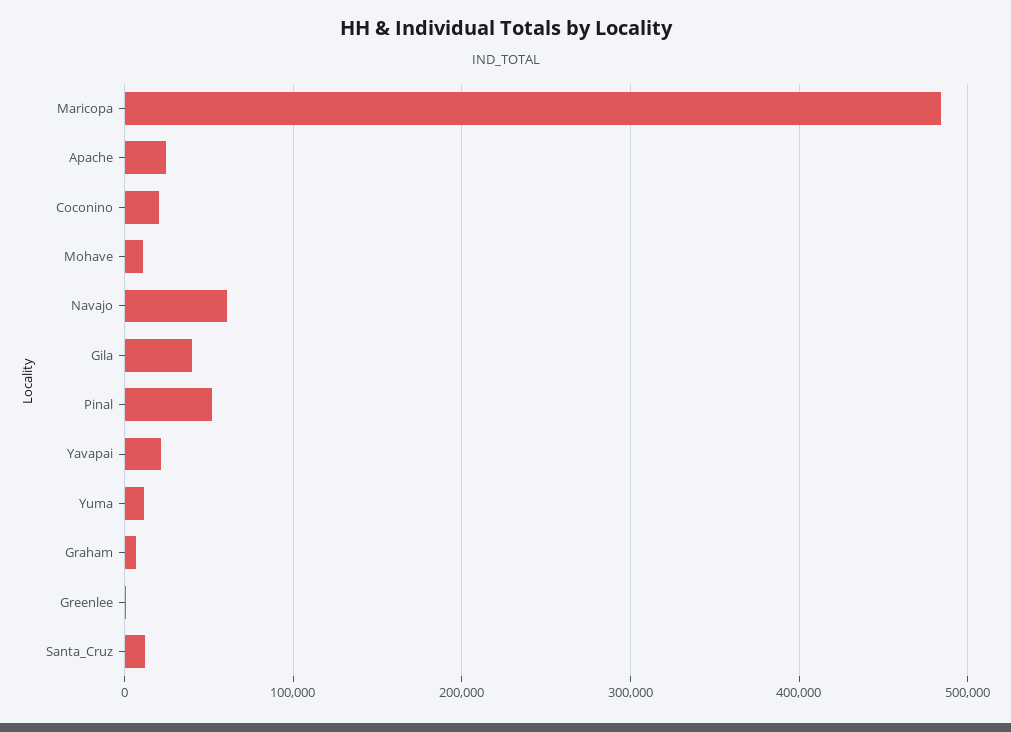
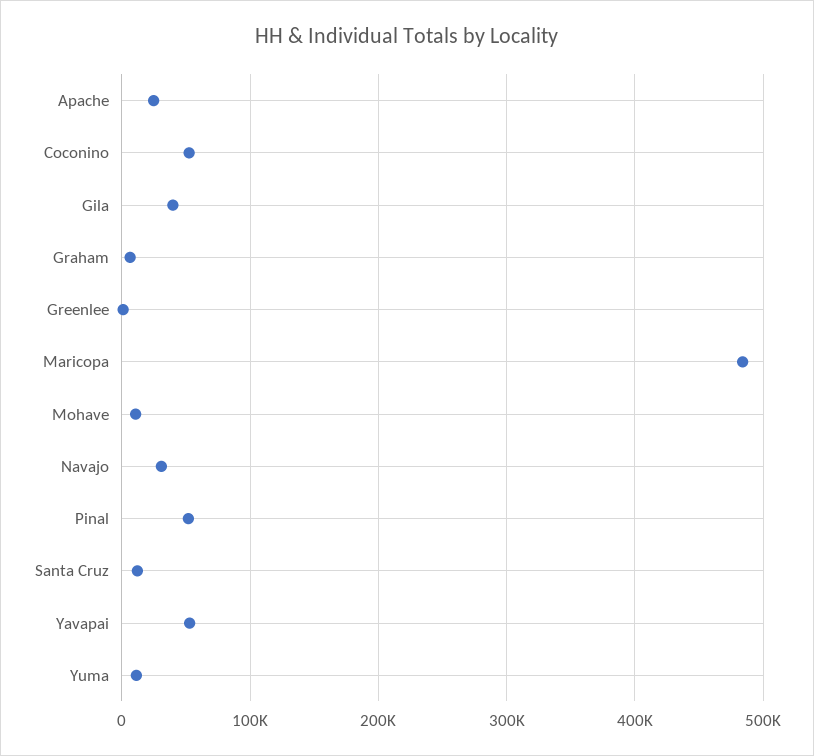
Coconino: 20000 -> 50000
Navajo: 60000 -> 30000
Yavapai: 20000 -> 50000

